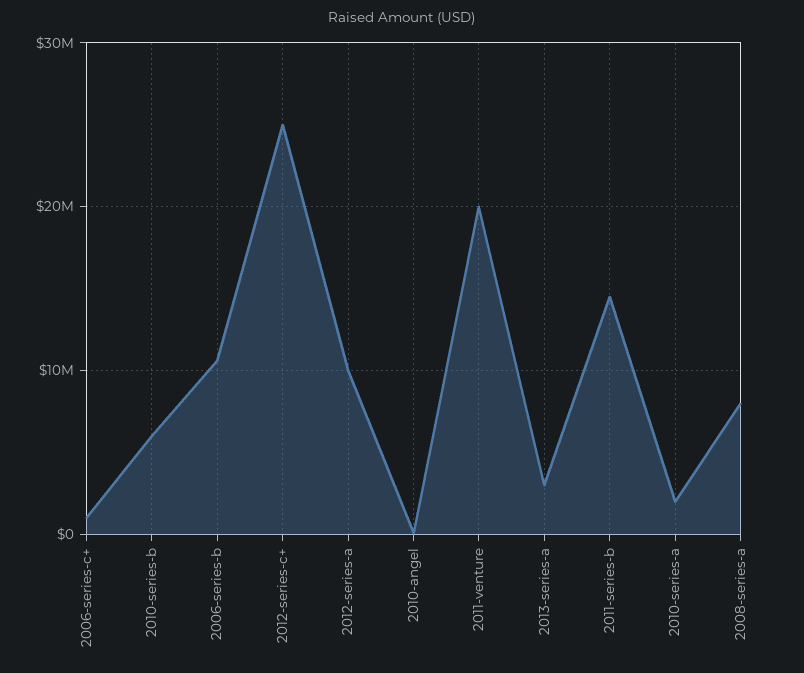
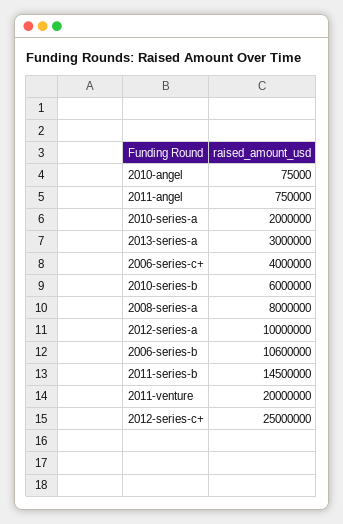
2006-series-c+: 1000000 -> 4000000
2011-angel: none -> 750000

